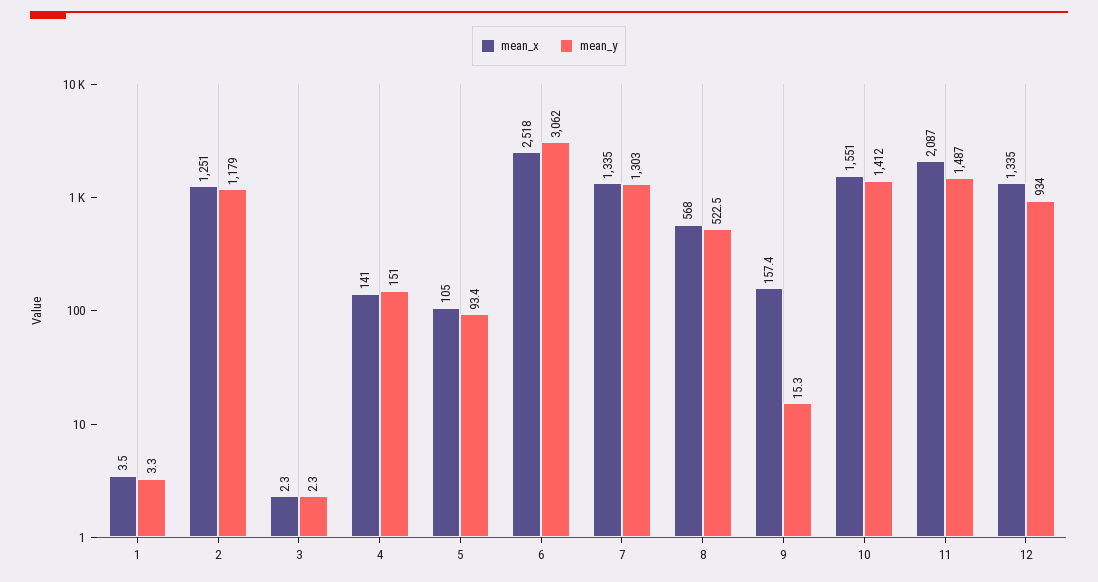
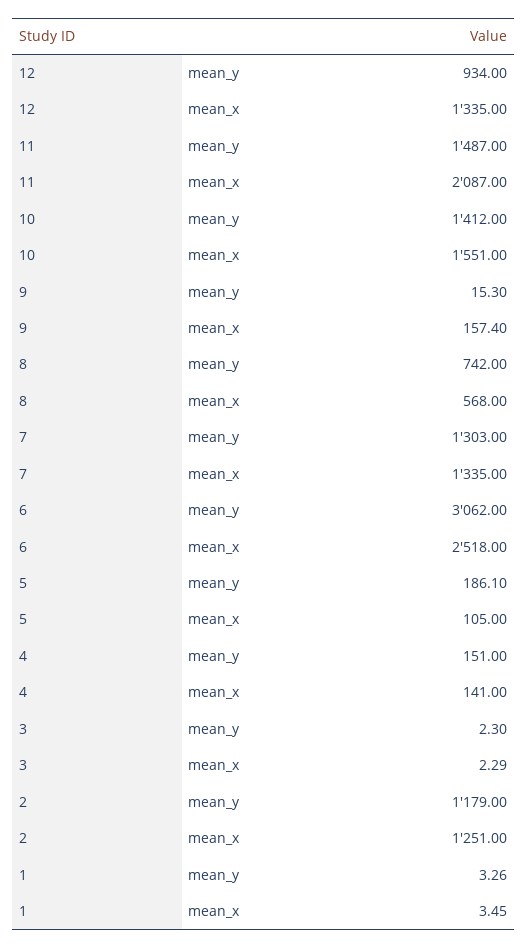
mean_y, 5: 93.4 -> 186.1
mean_y, 8: 522.5 -> 742

